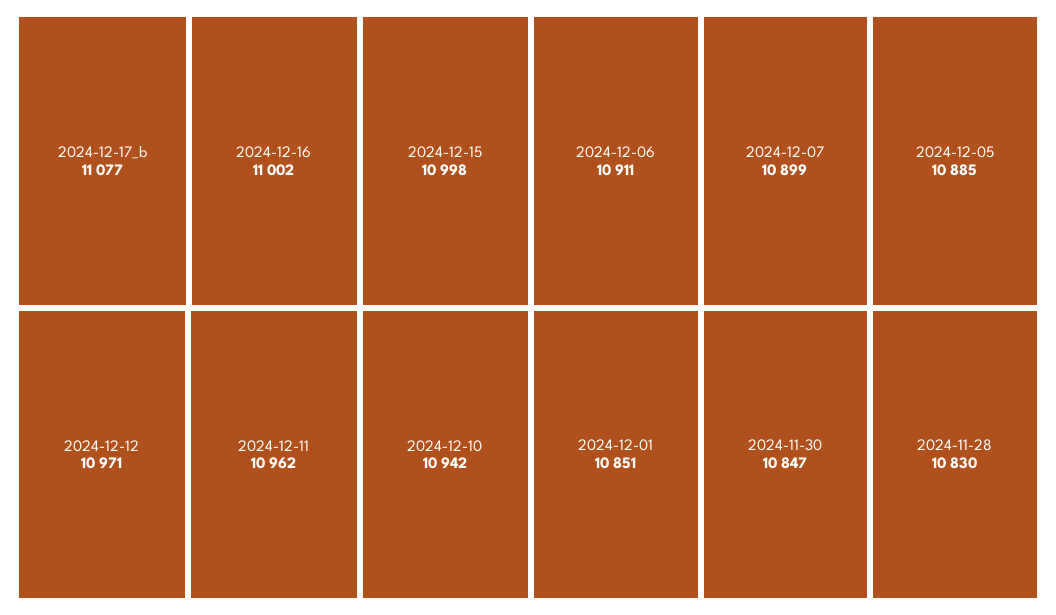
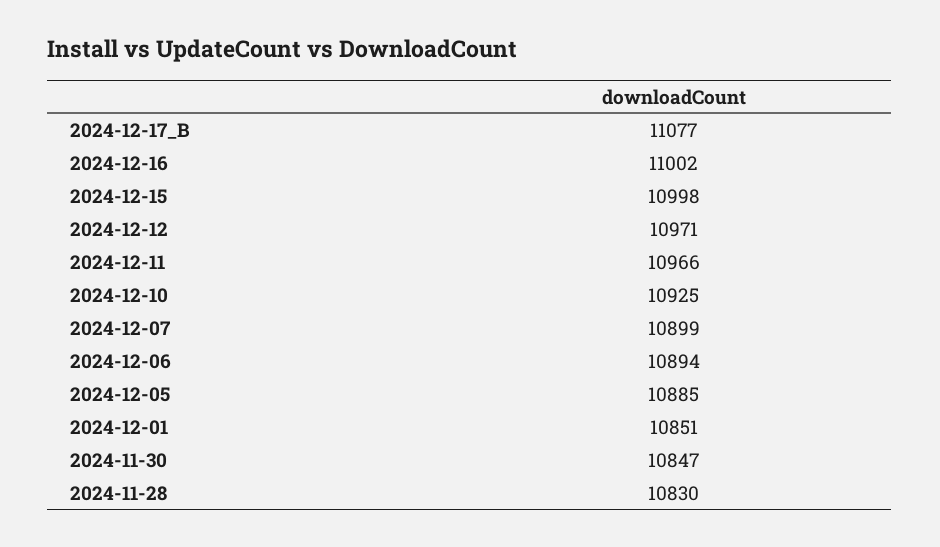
2024-12-11: 10962 -> 10966
2024-12-10: 10942 -> 10925
2024-12-06: 10911 -> 10894

